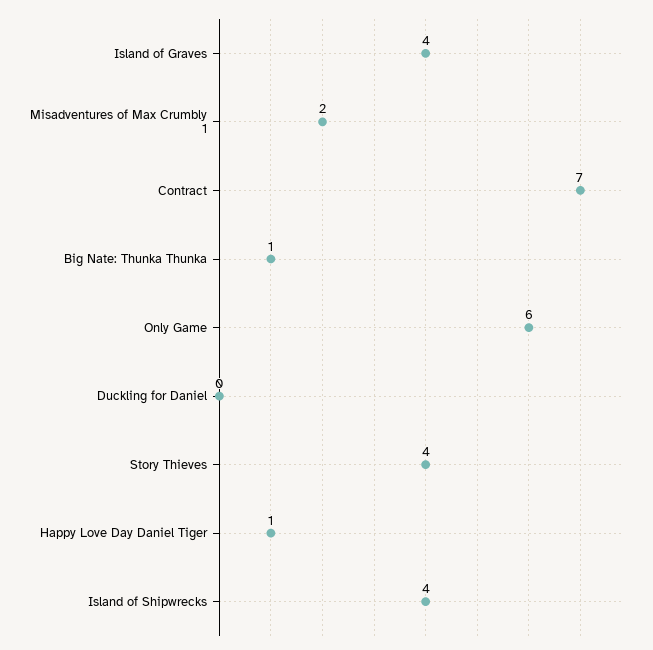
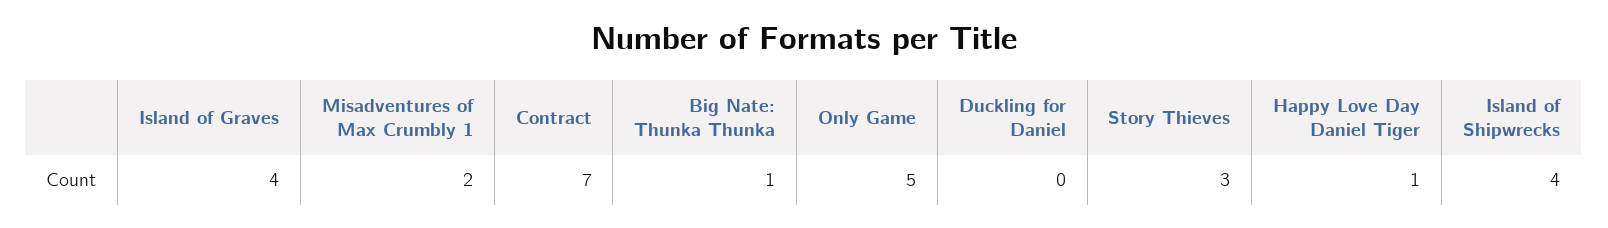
Only Game: 6 -> 5
Story Thieves: 4 -> 3

